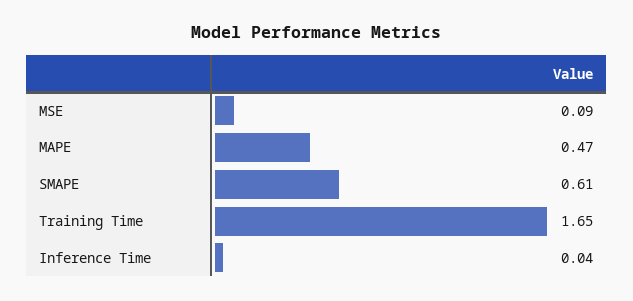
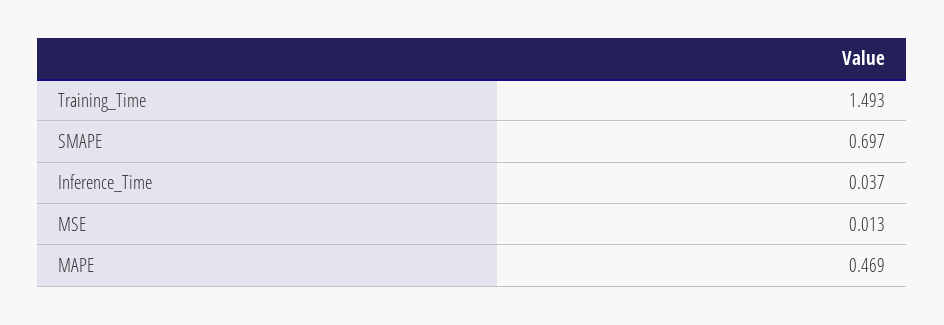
MSE: 0.09 -> 0.013
SMAPE: 0.61 -> 0.697
Training Time: 1.65 -> 1.493

